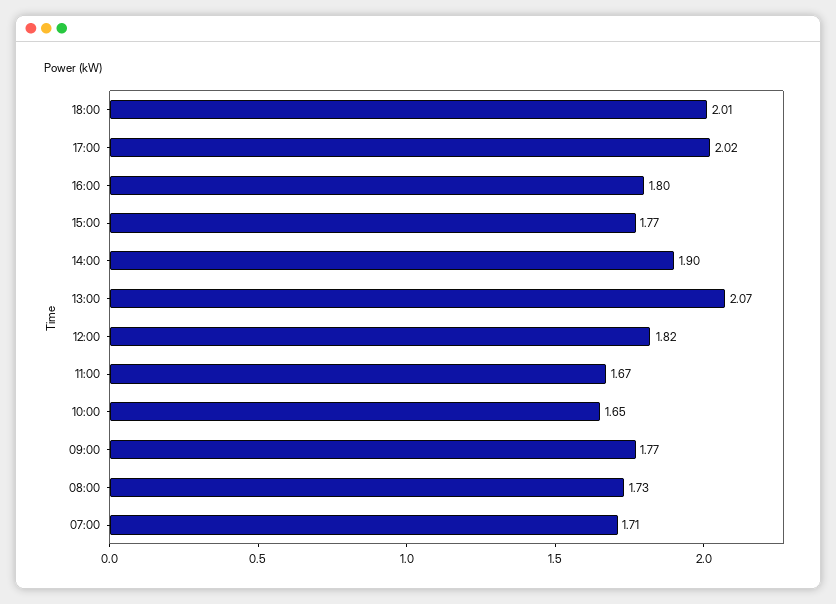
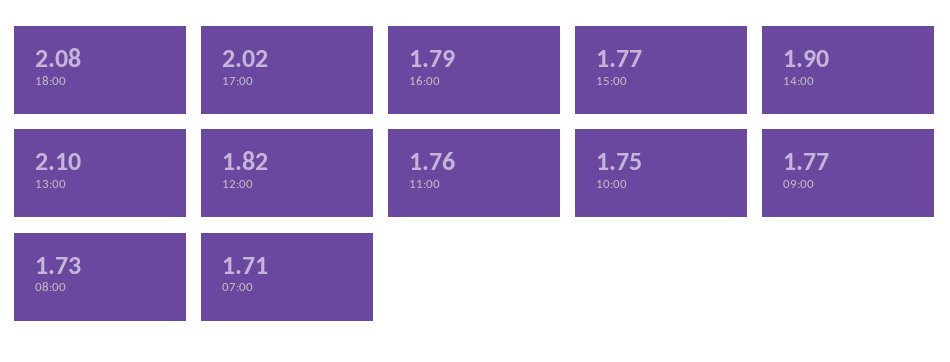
18:00: 2.01 -> 2.08
16:00: 1.8 -> 1.79
13:00: 2.07 -> 2.1
11:00: 1.67 -> 1.76
10:00: 1.65 -> 1.75

